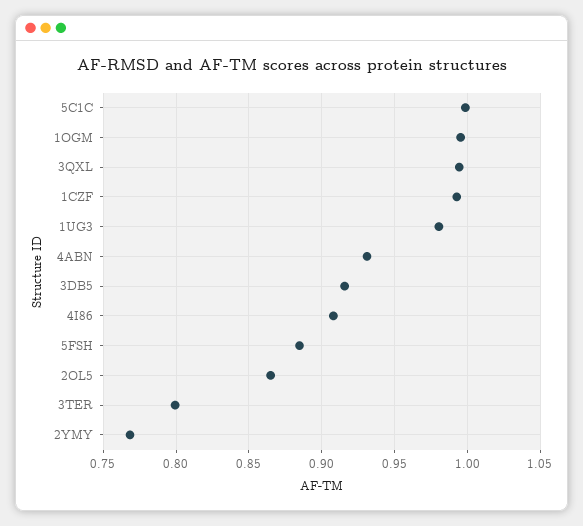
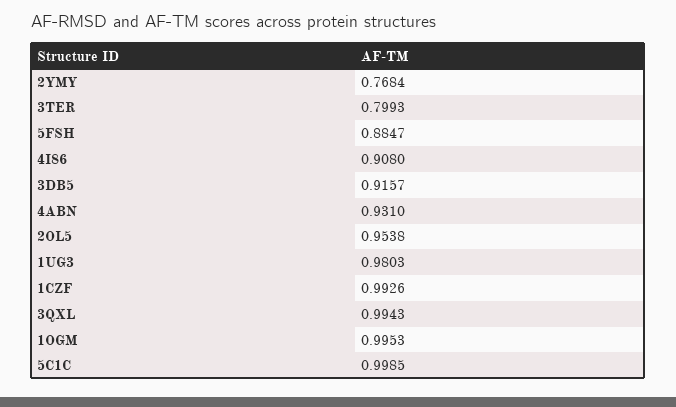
2OL5: 0.865 -> 0.9538

